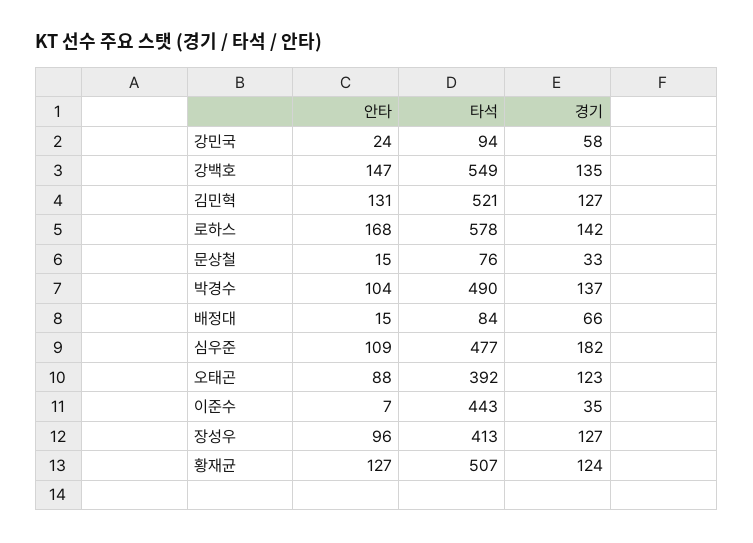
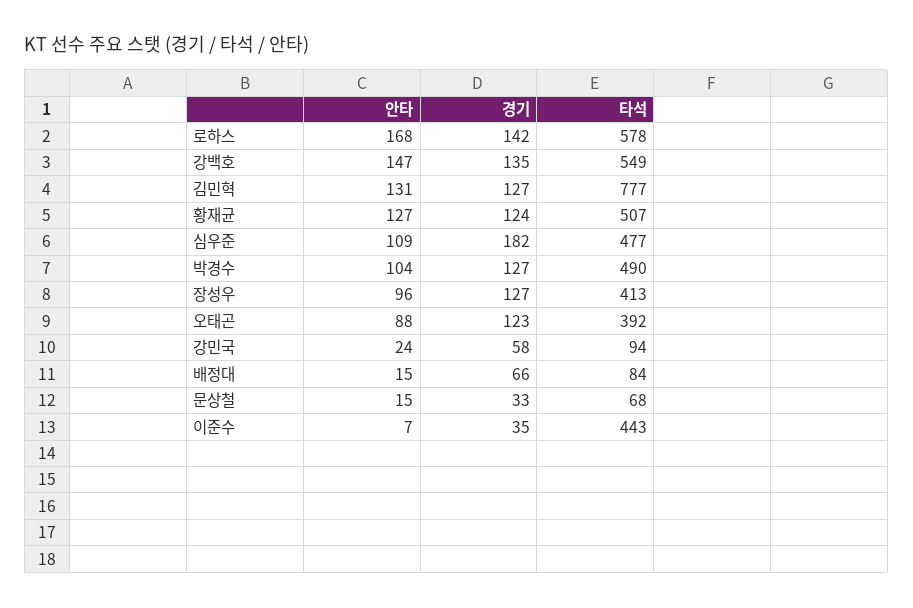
타석, 김민혁: 521 -> 777
타석, 문상철: 76 -> 68
경기, 박경수: 137 -> 127

